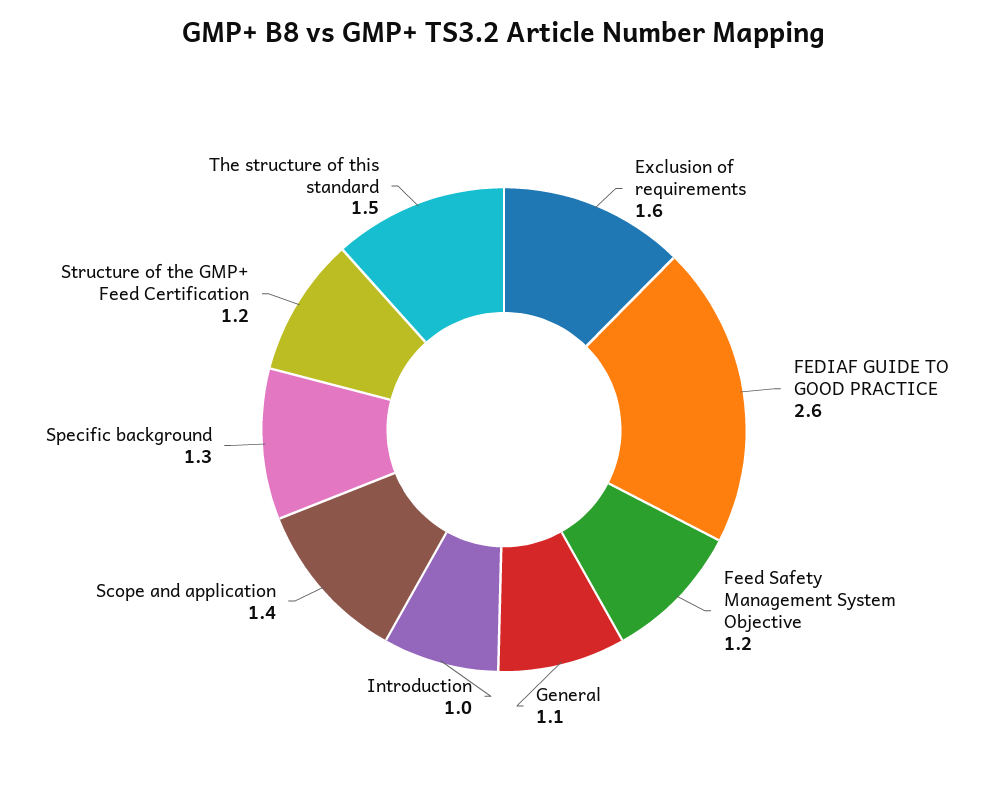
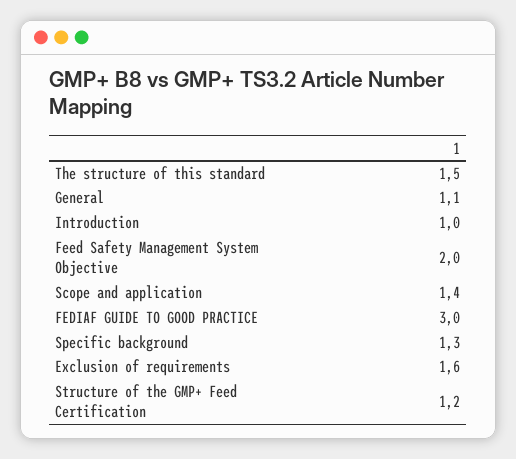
FEDIAF GUIDE TO GOOD PRACTICE: 2.6 -> 3
Feed Safety Management System Objective: 1.2 -> 2

